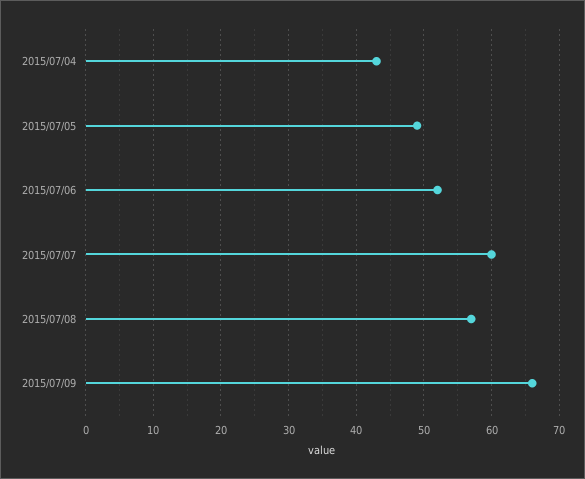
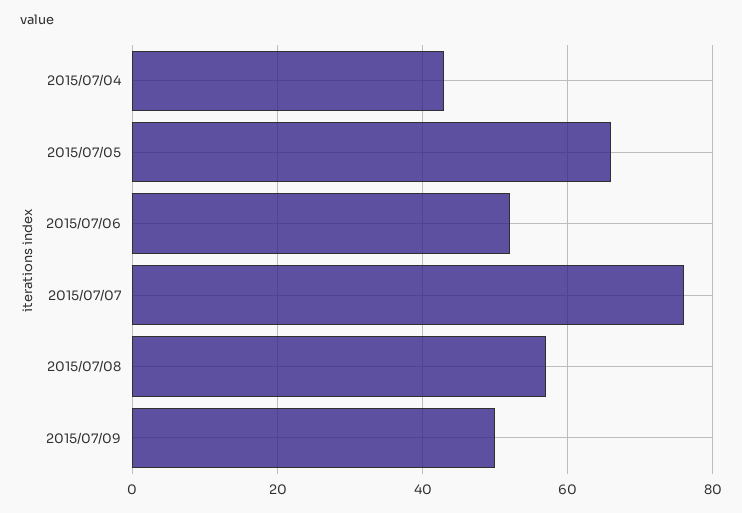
2015/07/05: 49 -> 65
2015/07/07: 60 -> 75
2015/07/09: 66 -> 50

